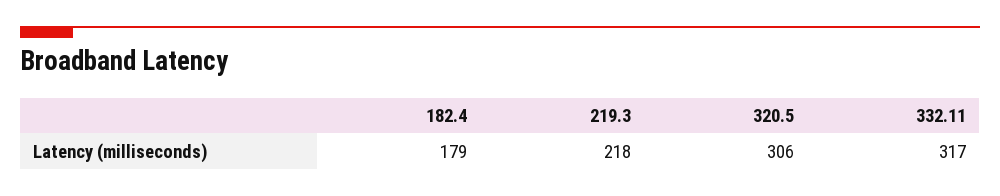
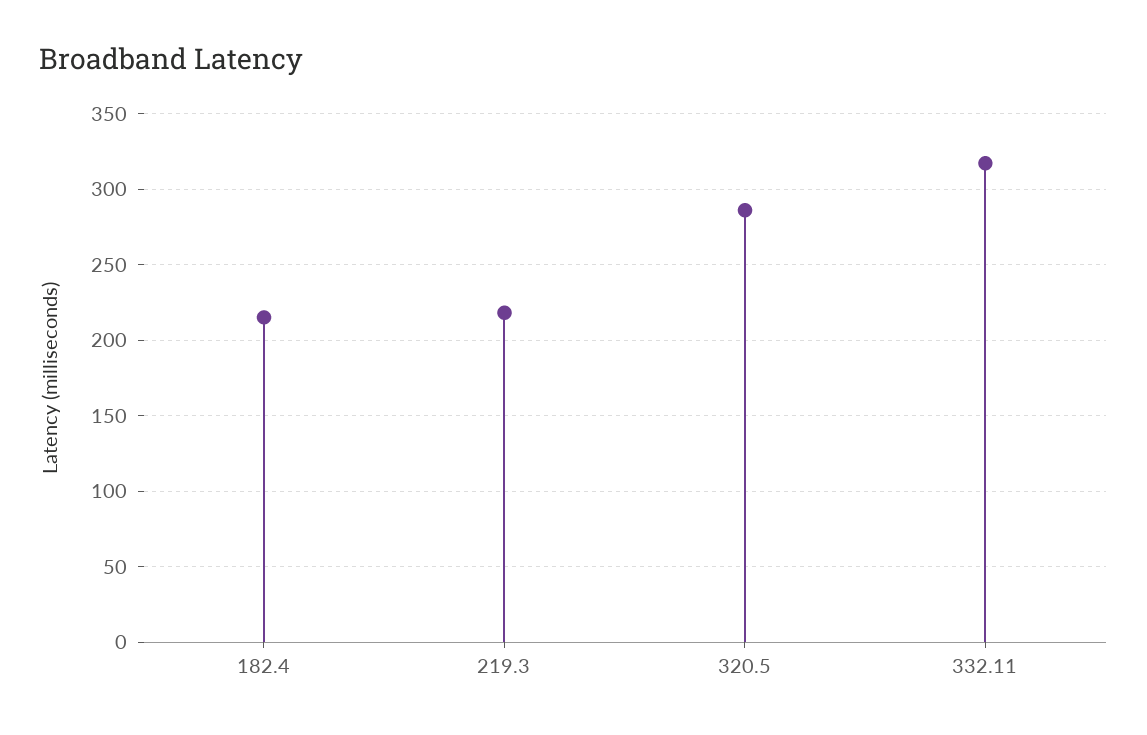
182.4: 179 -> 215
320.5: 306 -> 285

